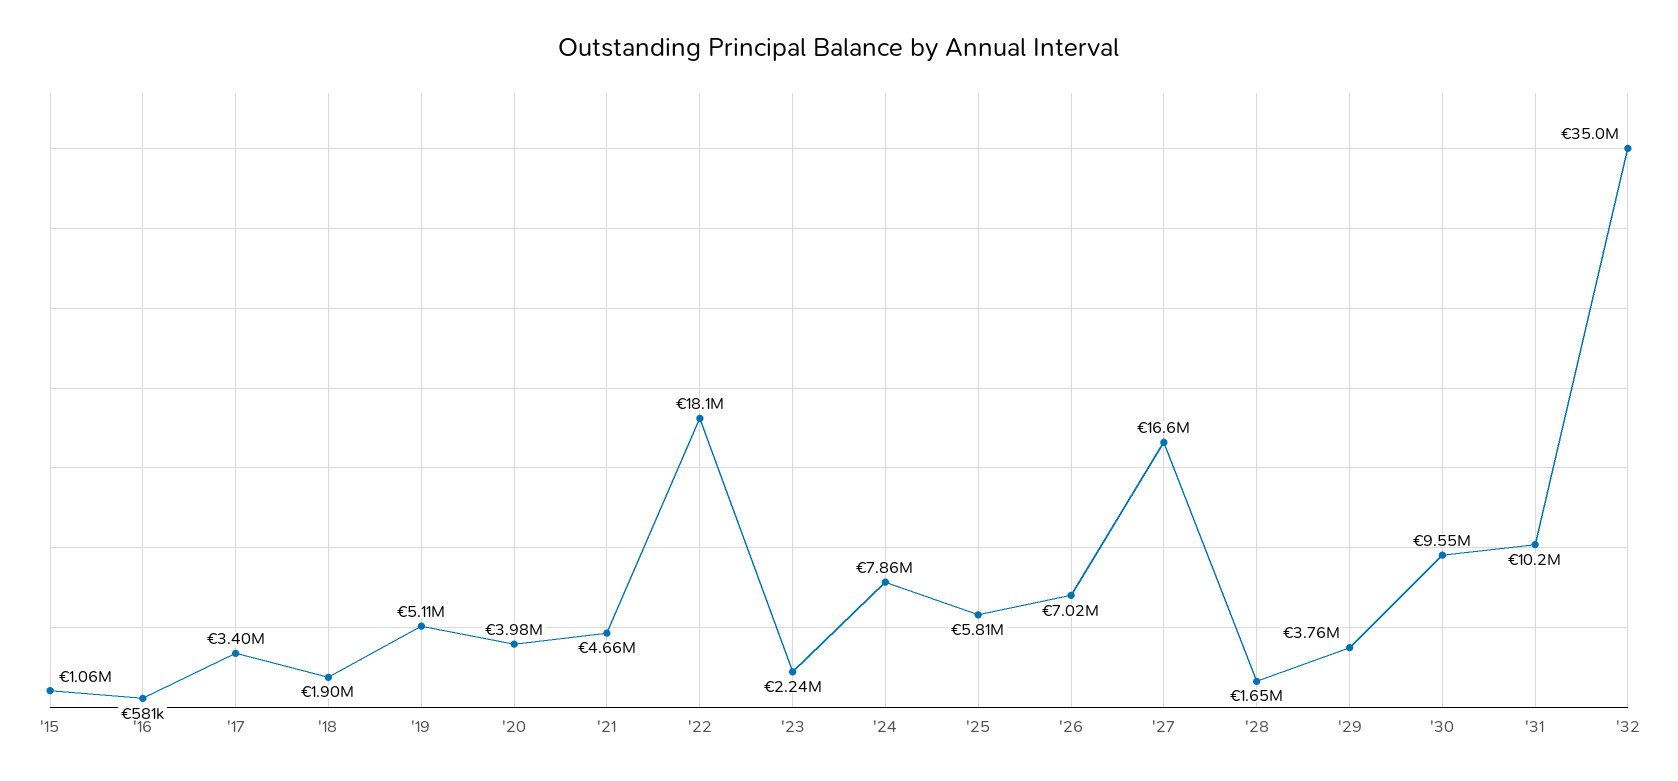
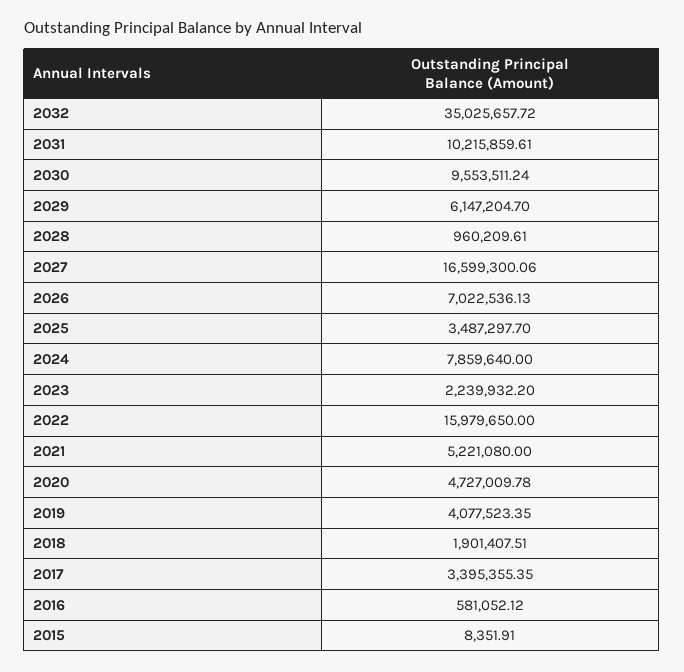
'15: 1060000 -> 8351.91
'19: 5110000 -> 4077523.35
'20: 3980000 -> 4727009.78
'21: 4660000 -> 5221080
'22: 18100000 -> 15979650
'25: 5810000 -> 3487297.7
'28: 1650000 -> 960209.61
'29: 3760000 -> 6147204.7

